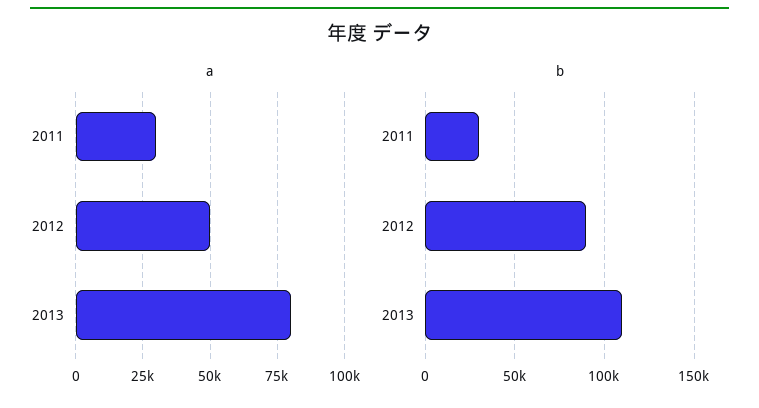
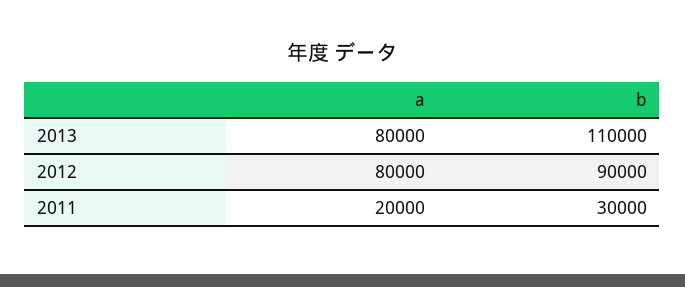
a, 2011: 30000 -> 20000
a, 2012: 50000 -> 80000

